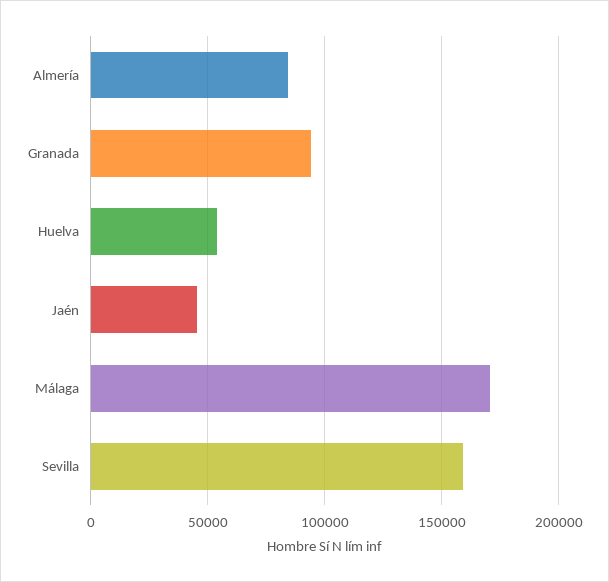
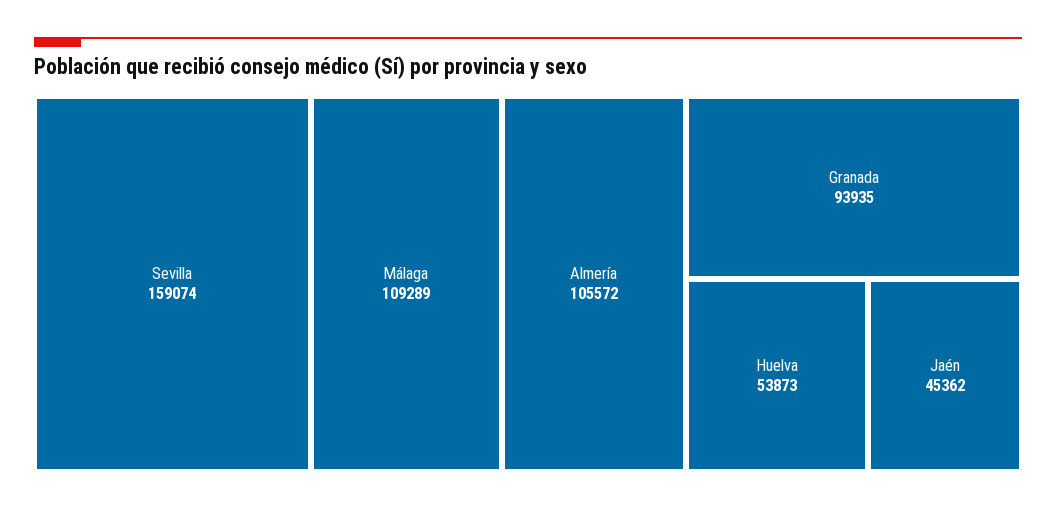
Almería: 85000 -> 105572
Málaga: 170000 -> 109289

